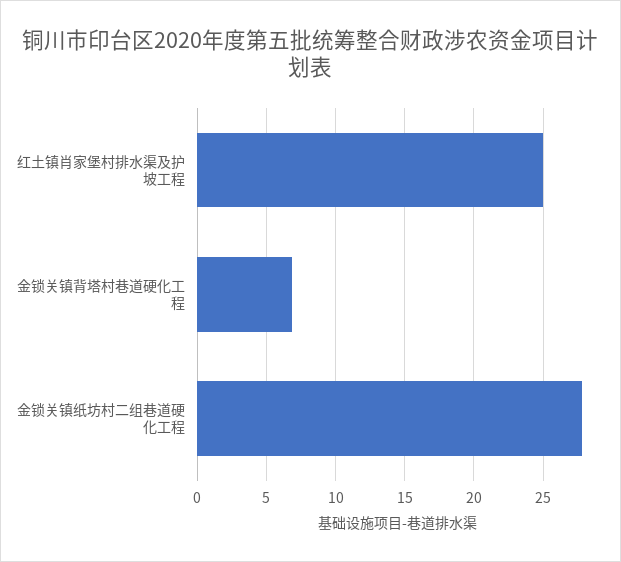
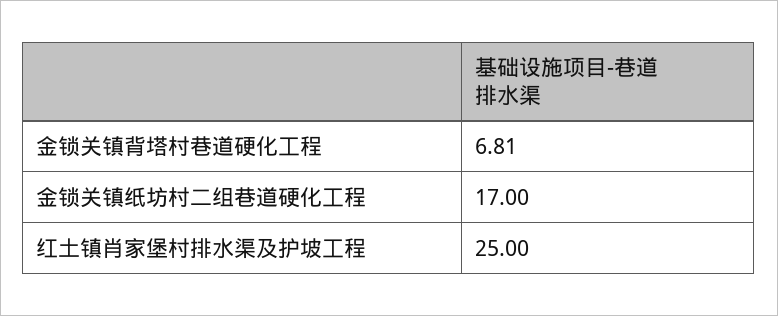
金锁关镇纸坊村二组巷道硬化工程: 28 -> 17

